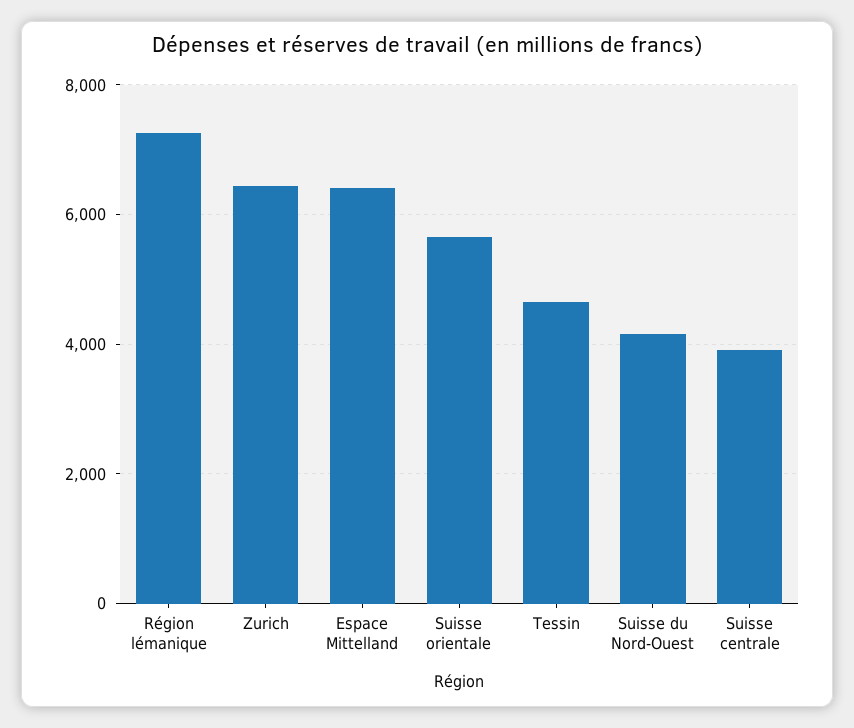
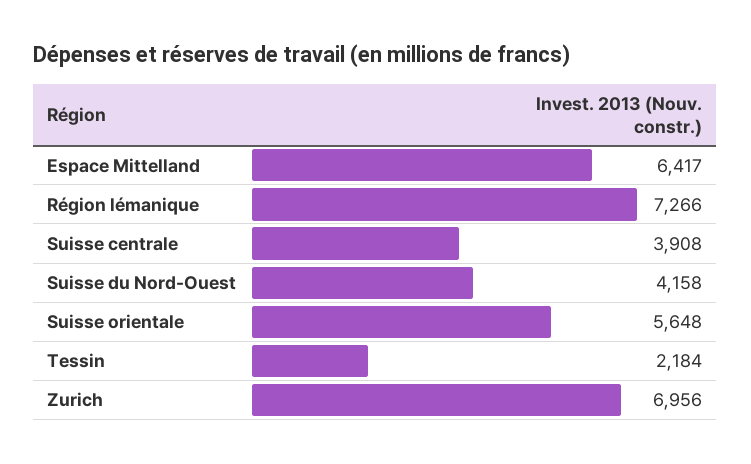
Zurich: 6400 -> 6956
Tessin: 4600 -> 2184

